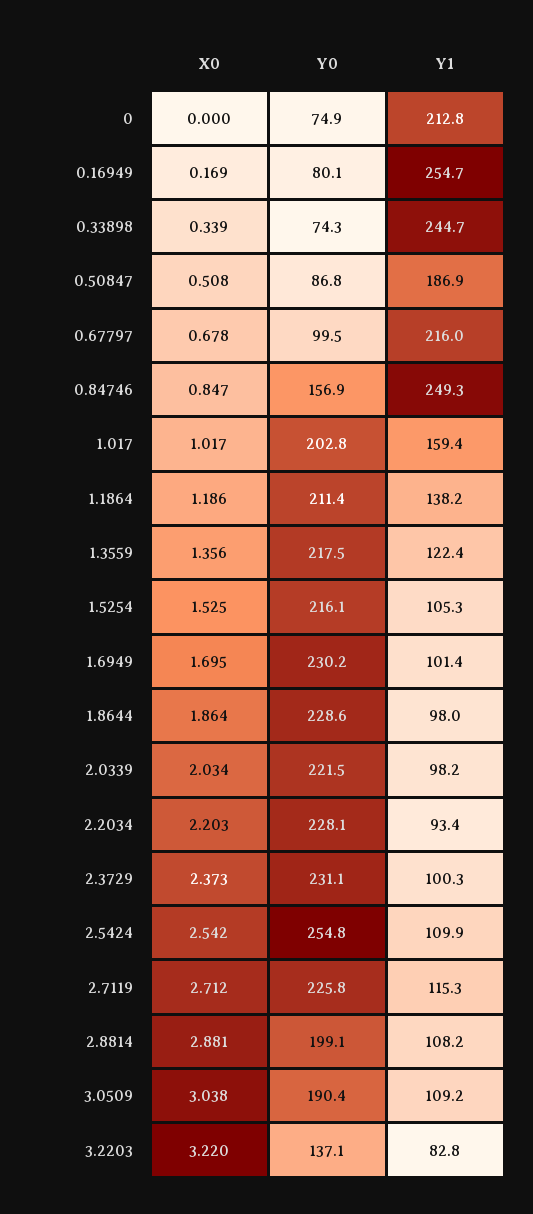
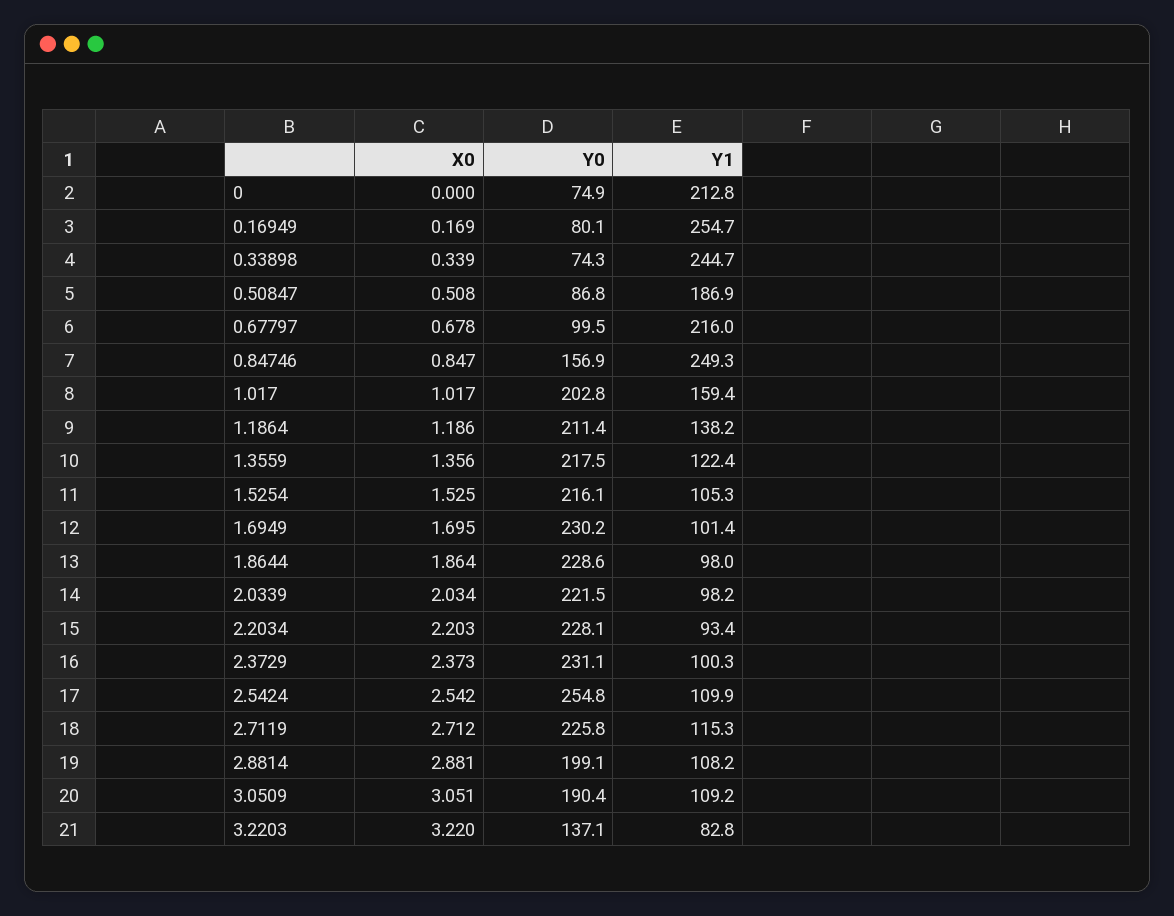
X0, 3.0509: 3.038 -> 3.051

